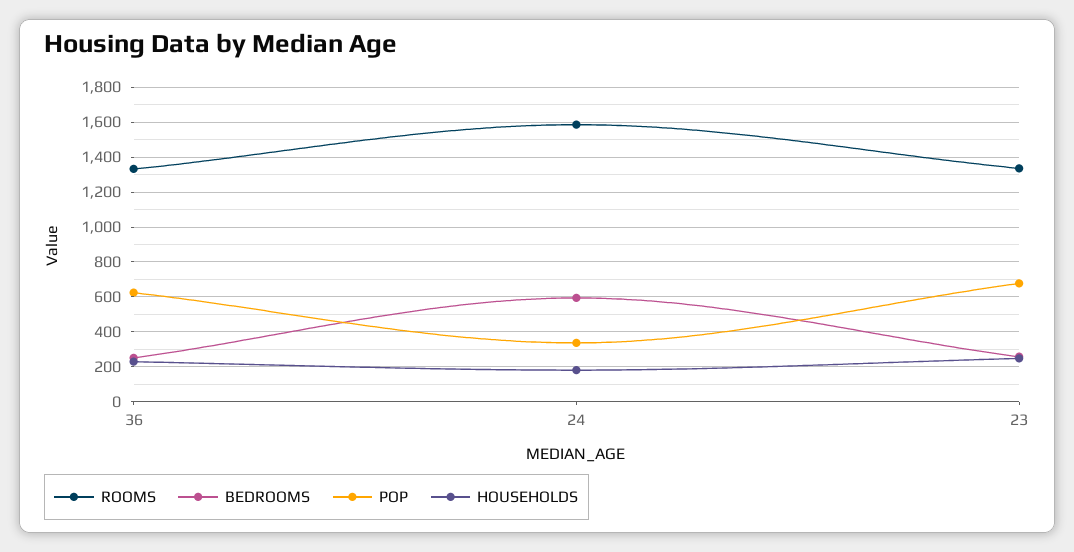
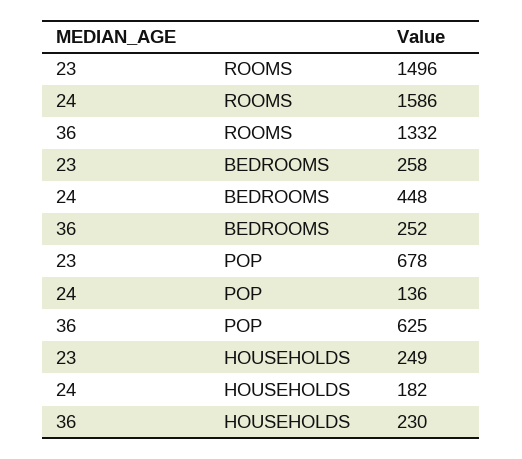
BEDROOMS, 24: 600 -> 448
POP, 24: 350 -> 136
ROOMS, 23: 1350 -> 1496

